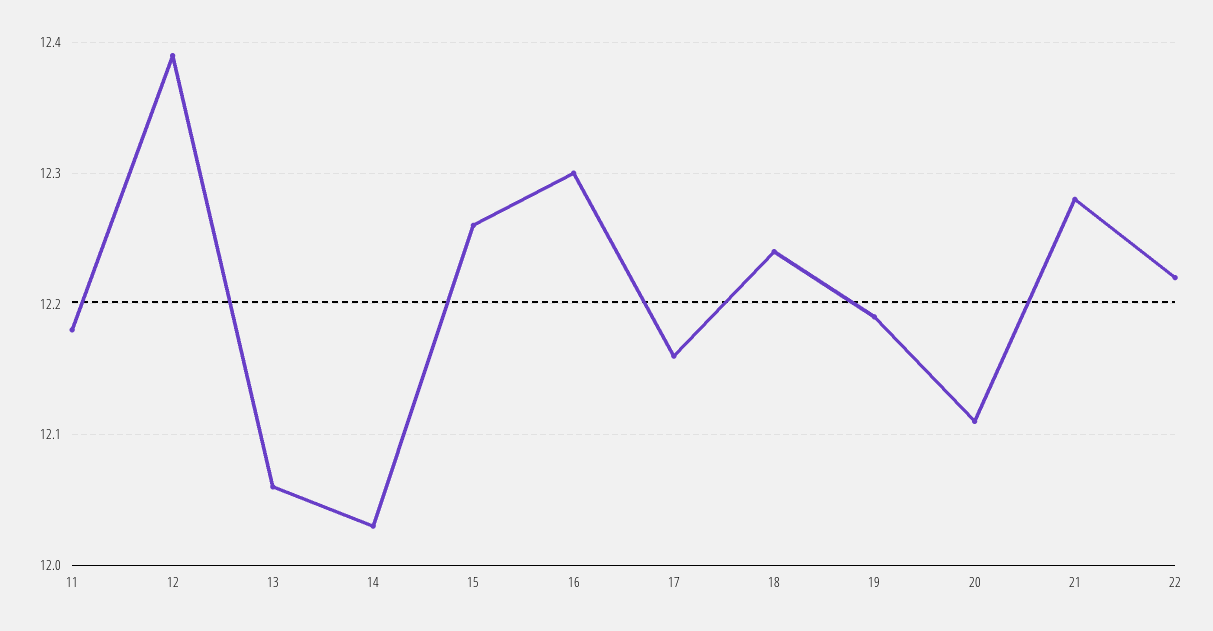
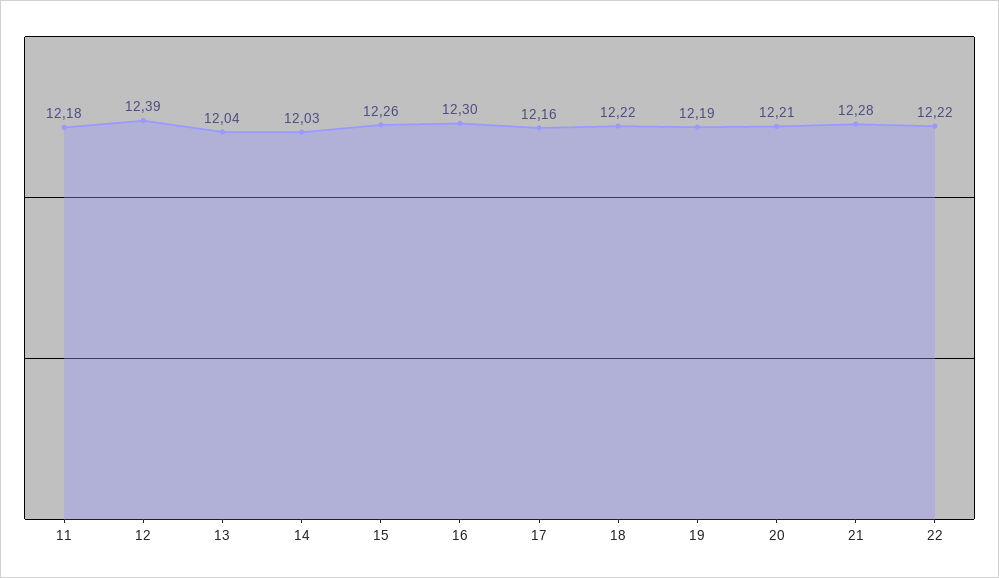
13: 12.06 -> 12.04
18: 12.24 -> 12.22
20: 12.11 -> 12.21

